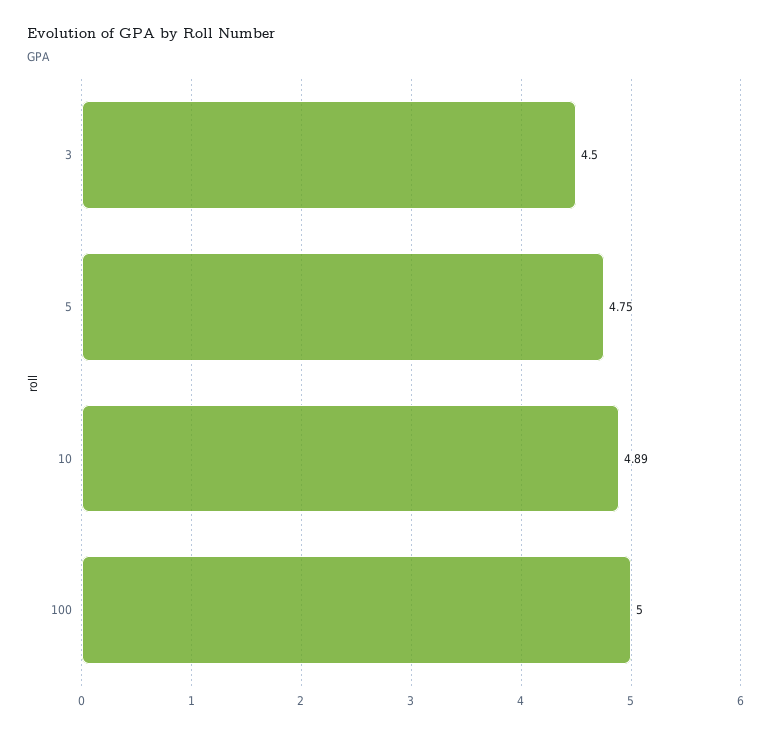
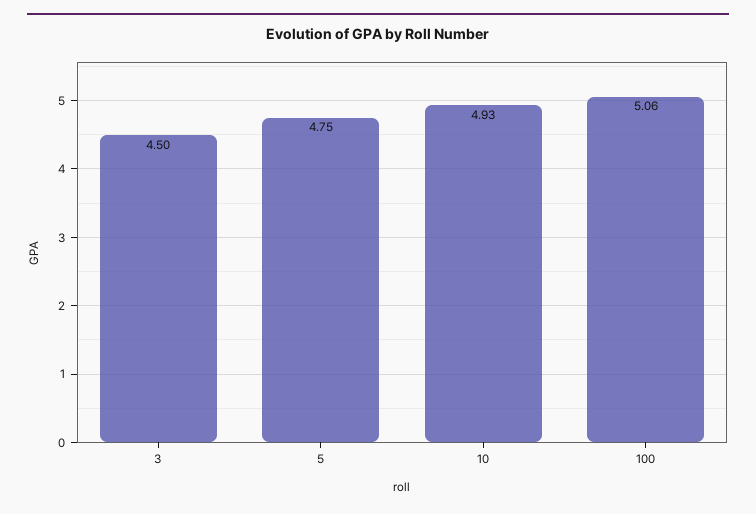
10: 4.89 -> 4.93
100: 5 -> 5.06

